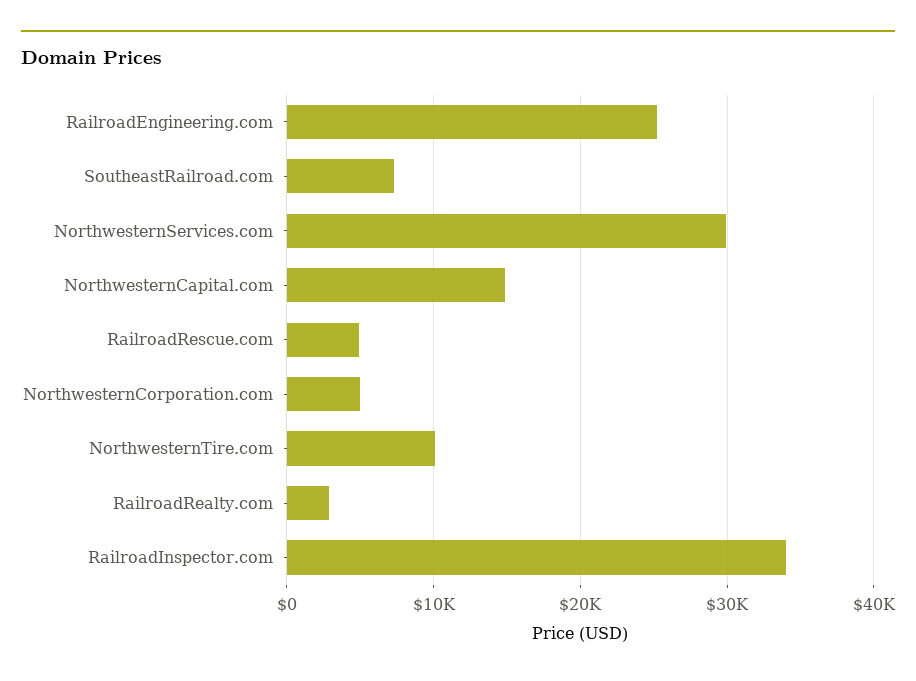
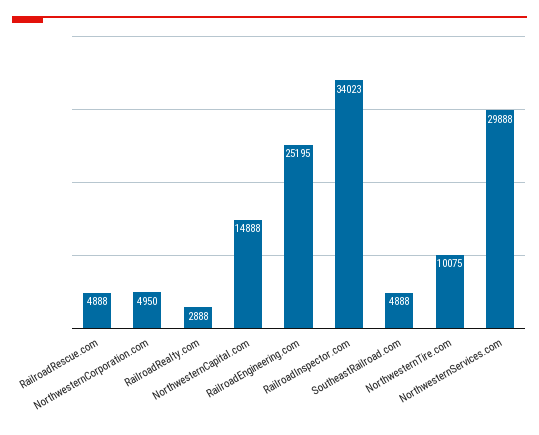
SoutheastRailroad.com: 7000 -> 4888

